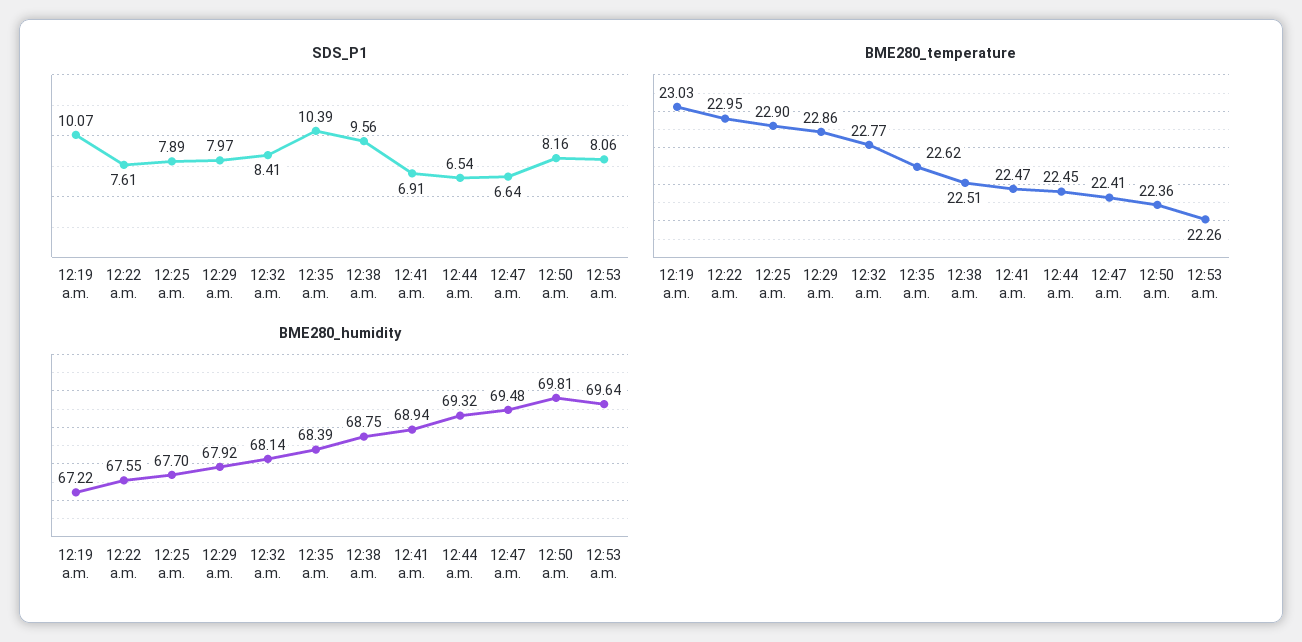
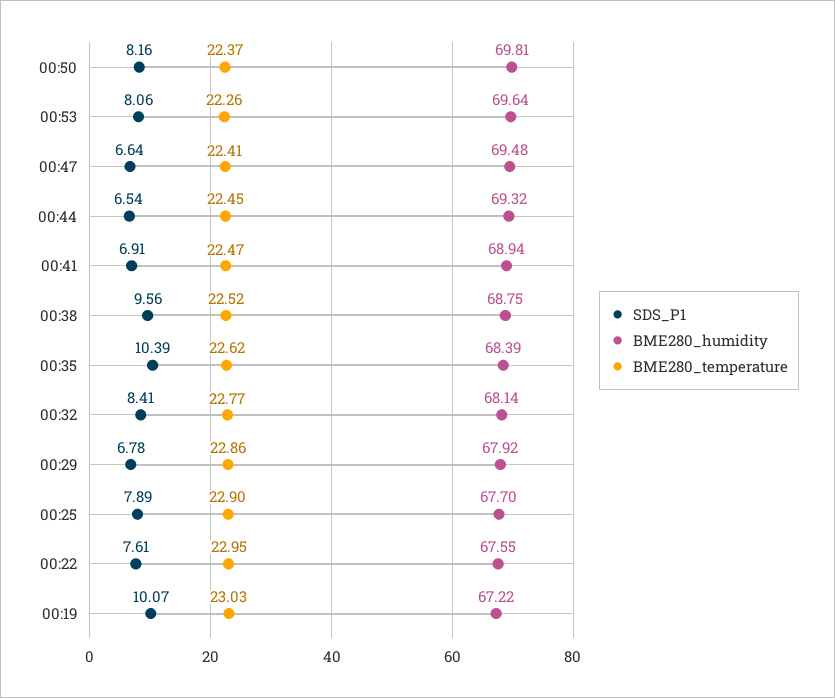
SDS_P1, 12:29 a.m.: 7.97 -> 6.78
BME280_temperature, 12:38 a.m.: 22.51 -> 22.52
BME280_temperature, 12:50 a.m.: 22.36 -> 22.37

